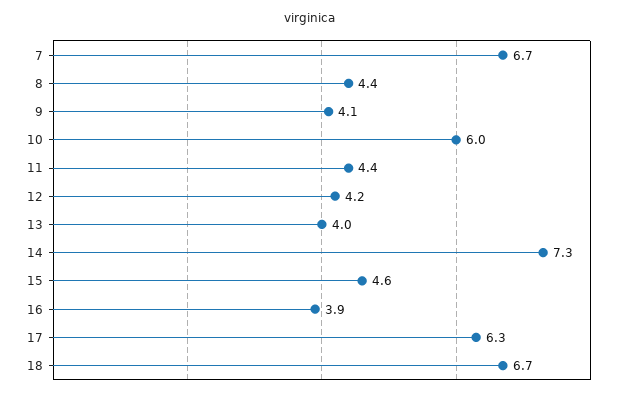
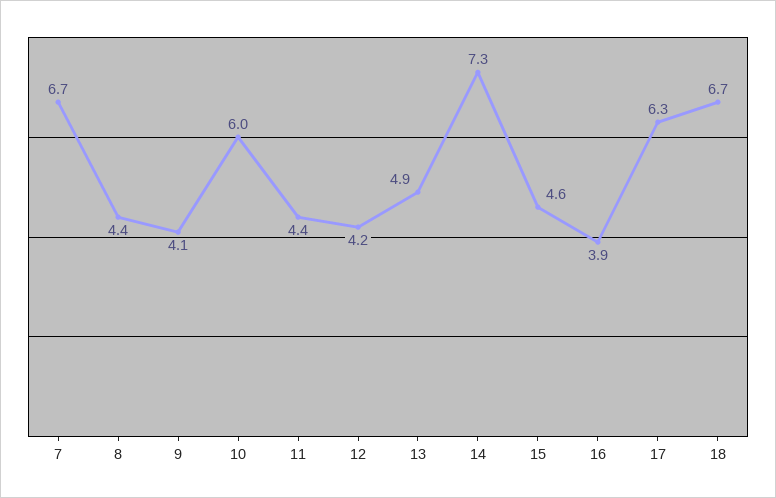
13: 4 -> 4.9

